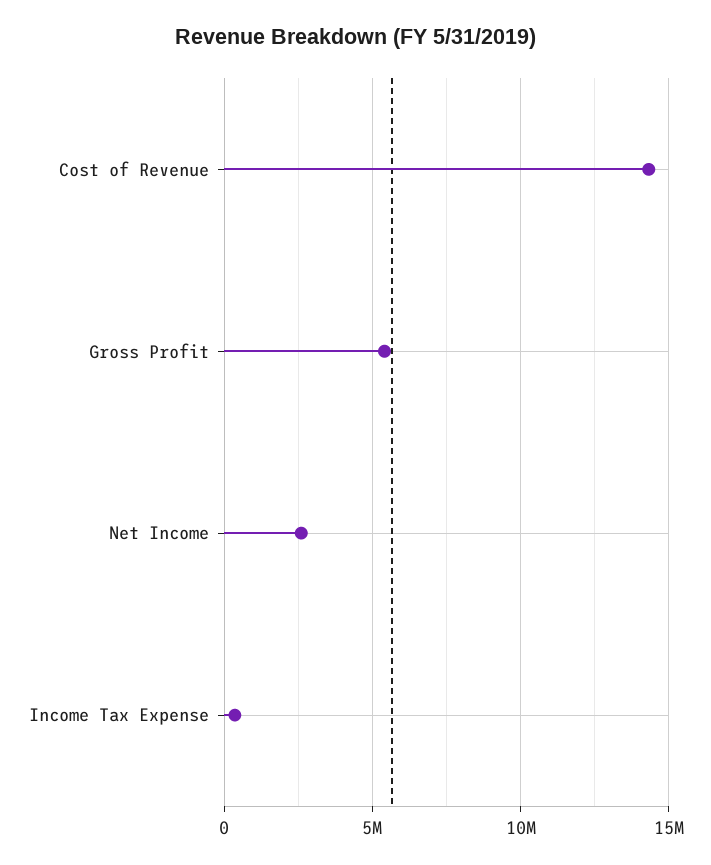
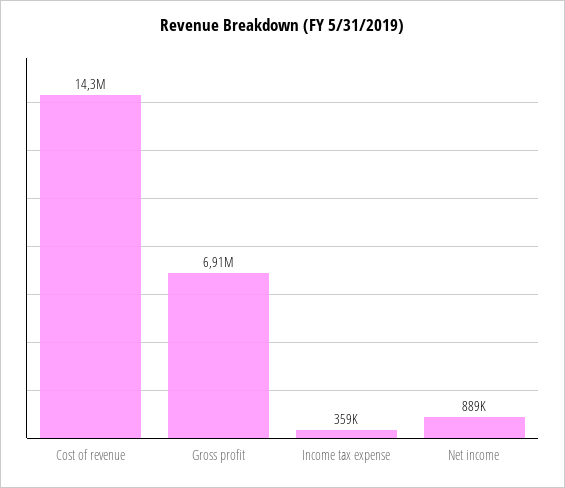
Gross Profit: 5500000 -> 6910000
Net Income: 2500000 -> 889000

